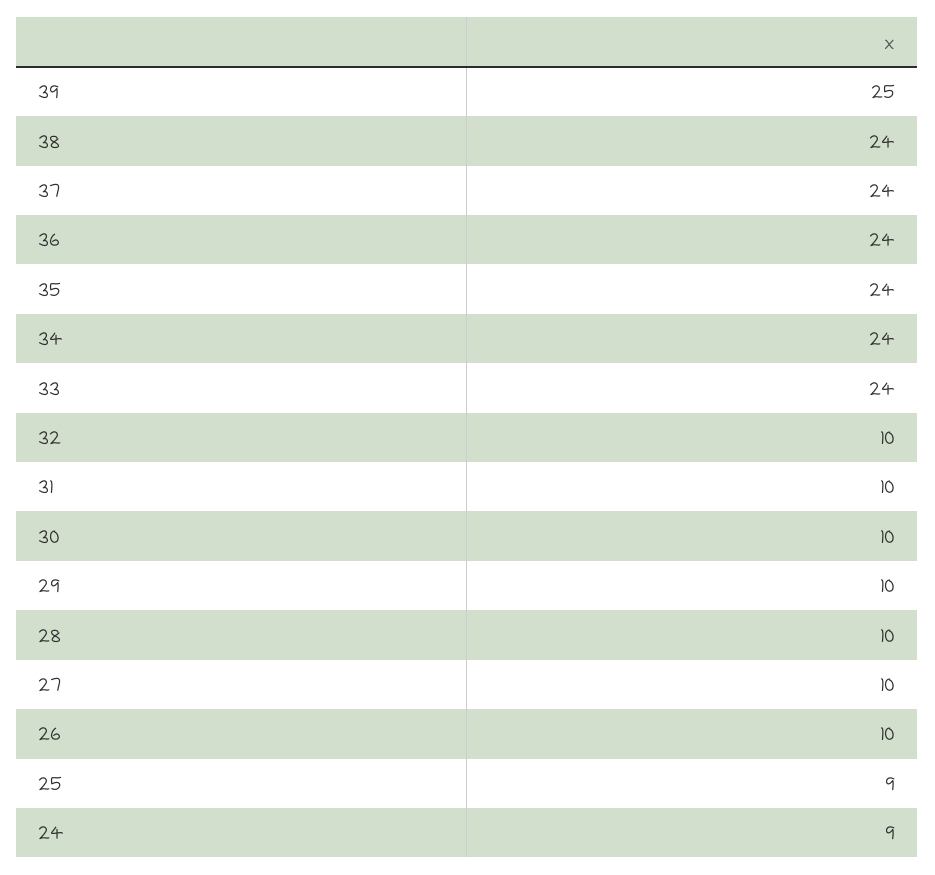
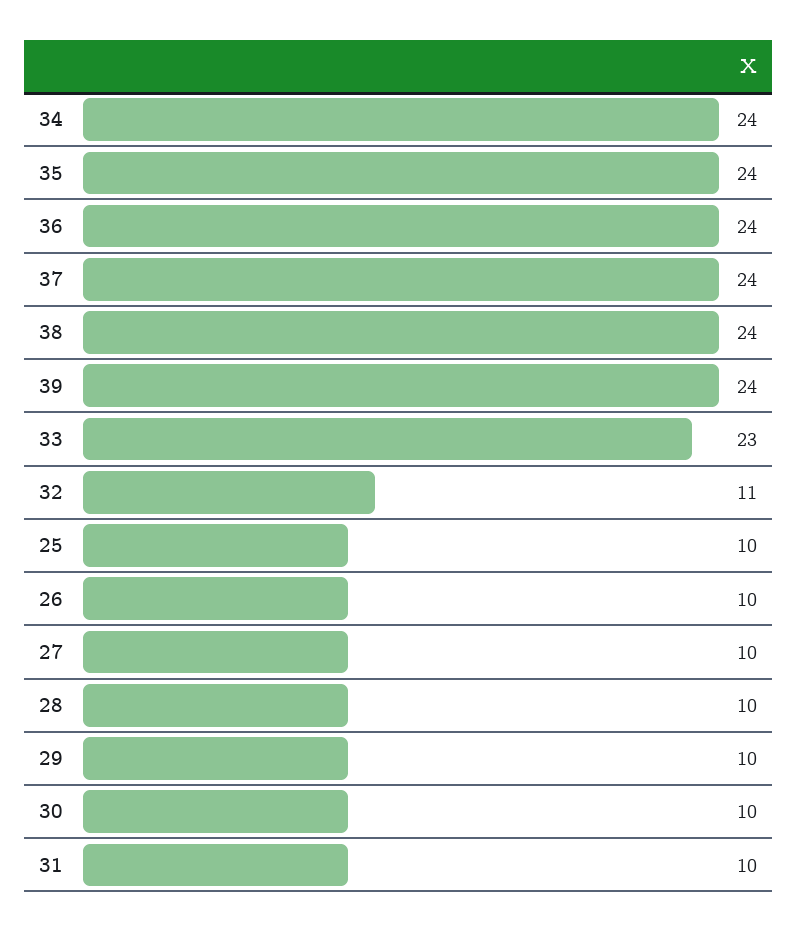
39: 25 -> 24
33: 24 -> 23
32: 10 -> 11
25: 9 -> 10
24: 9 -> none

